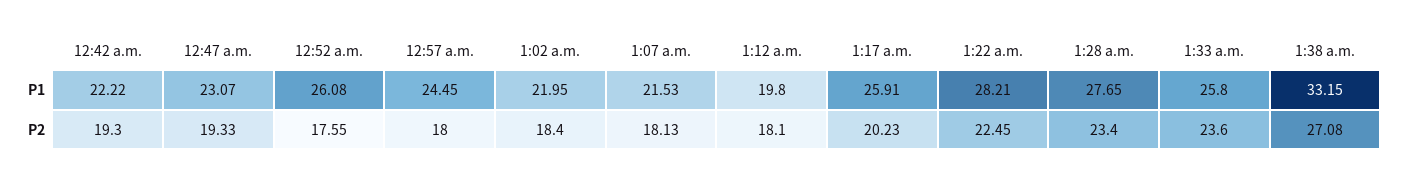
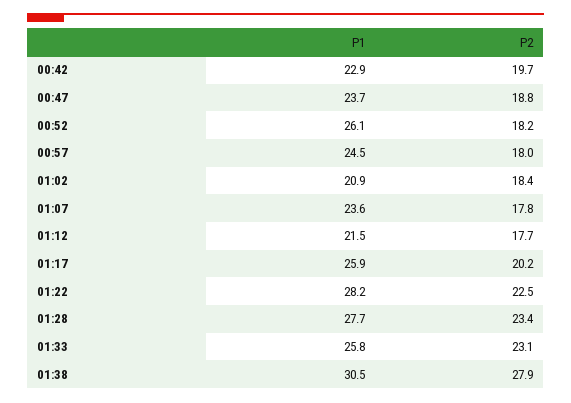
12:42 a.m., P1: 22.22 -> 22.9
12:47 a.m., P1: 23.07 -> 23.7
1:02 a.m., P1: 21.95 -> 20.9
1:07 a.m., P1: 21.53 -> 23.6
1:12 a.m., P1: 19.8 -> 21.5
1:38 a.m., P1: 33.15 -> 30.5
12:42 a.m., P2: 19.3 -> 19.7
12:47 a.m., P2: 19.33 -> 18.8
12:52 a.m., P2: 17.55 -> 18.2
1:07 a.m., P2: 18.13 -> 17.8
1:12 a.m., P2: 18.1 -> 17.7
1:33 a.m., P2: 23.6 -> 23.1
1:38 a.m., P2: 27.08 -> 27.9

